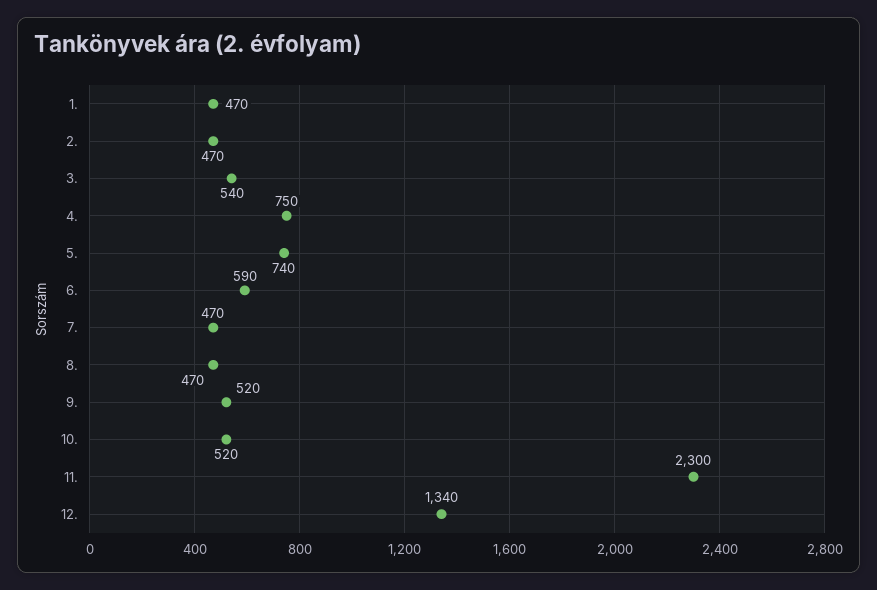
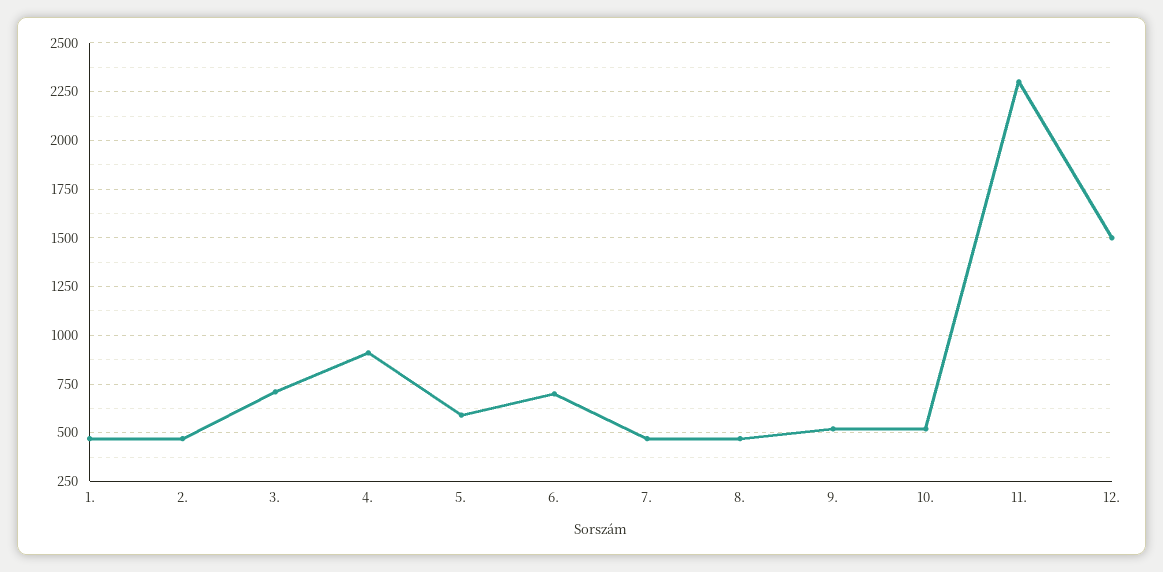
3.: 540 -> 700
4.: 750 -> 900
5.: 740 -> 600
6.: 590 -> 700
12.: 1340 -> 1500

